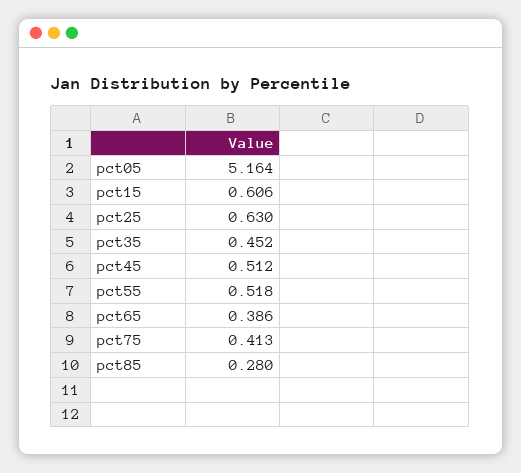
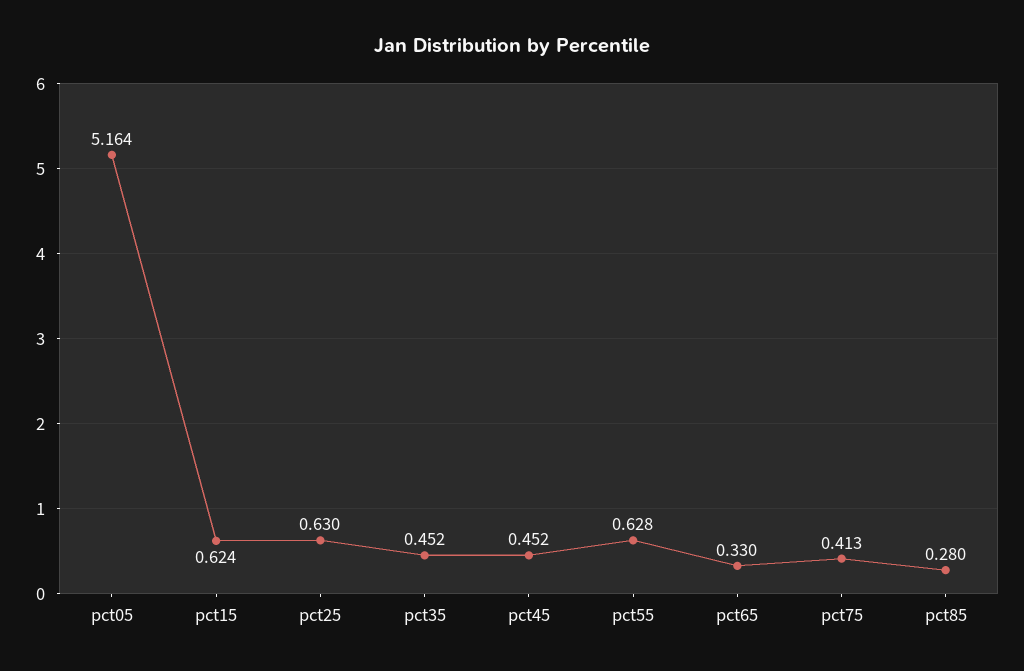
pct15: 0.606 -> 0.624
pct45: 0.512 -> 0.452
pct55: 0.518 -> 0.628
pct65: 0.386 -> 0.33

